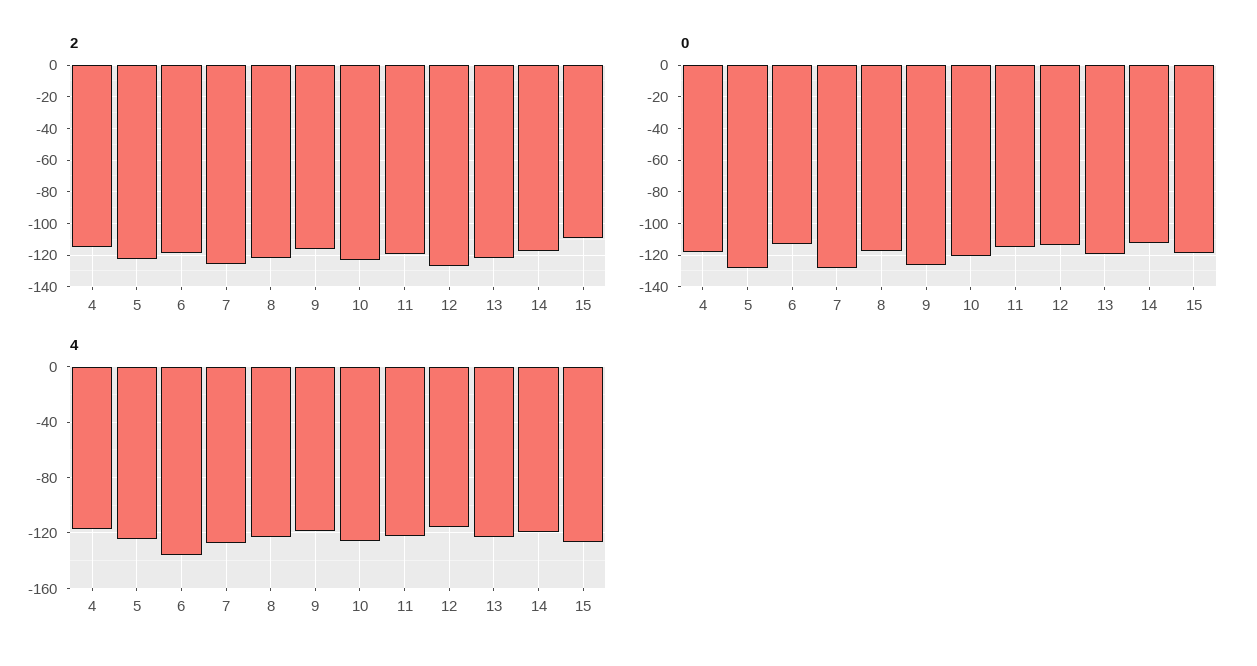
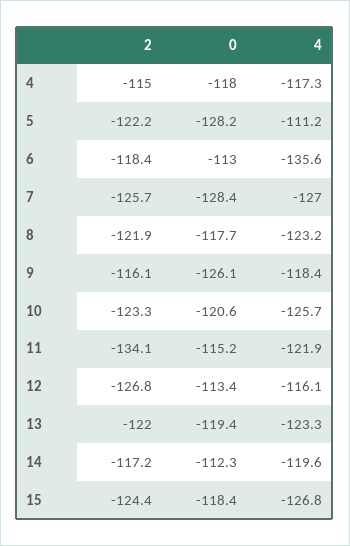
2, 11: -120 -> -134.1
2, 15: -110 -> -124.4
4, 5: -125 -> -111.2

